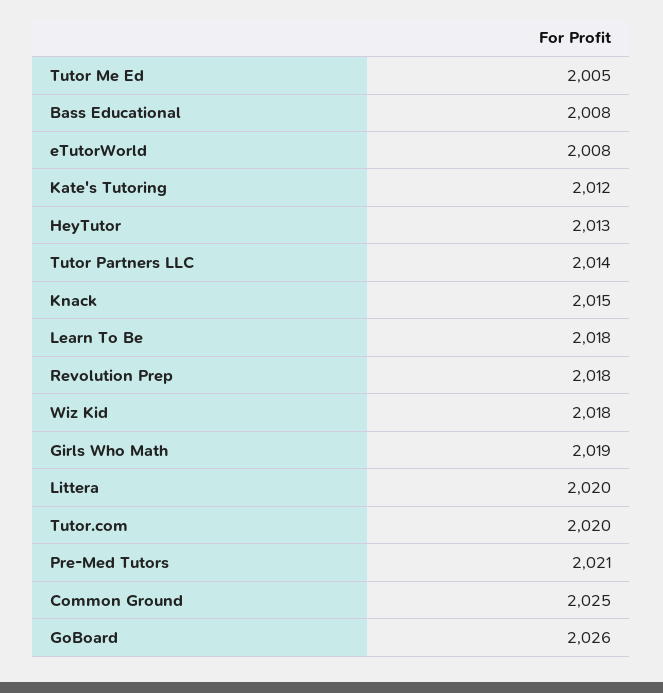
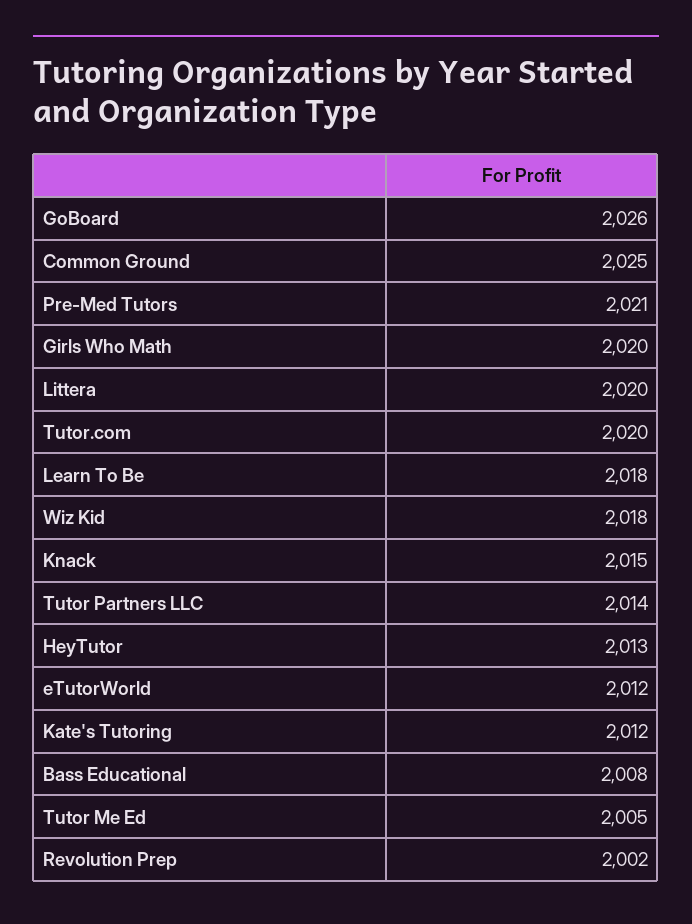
eTutorWorld: 2008 -> 2012
Revolution Prep: 2018 -> 2002
Girls Who Math: 2019 -> 2020

